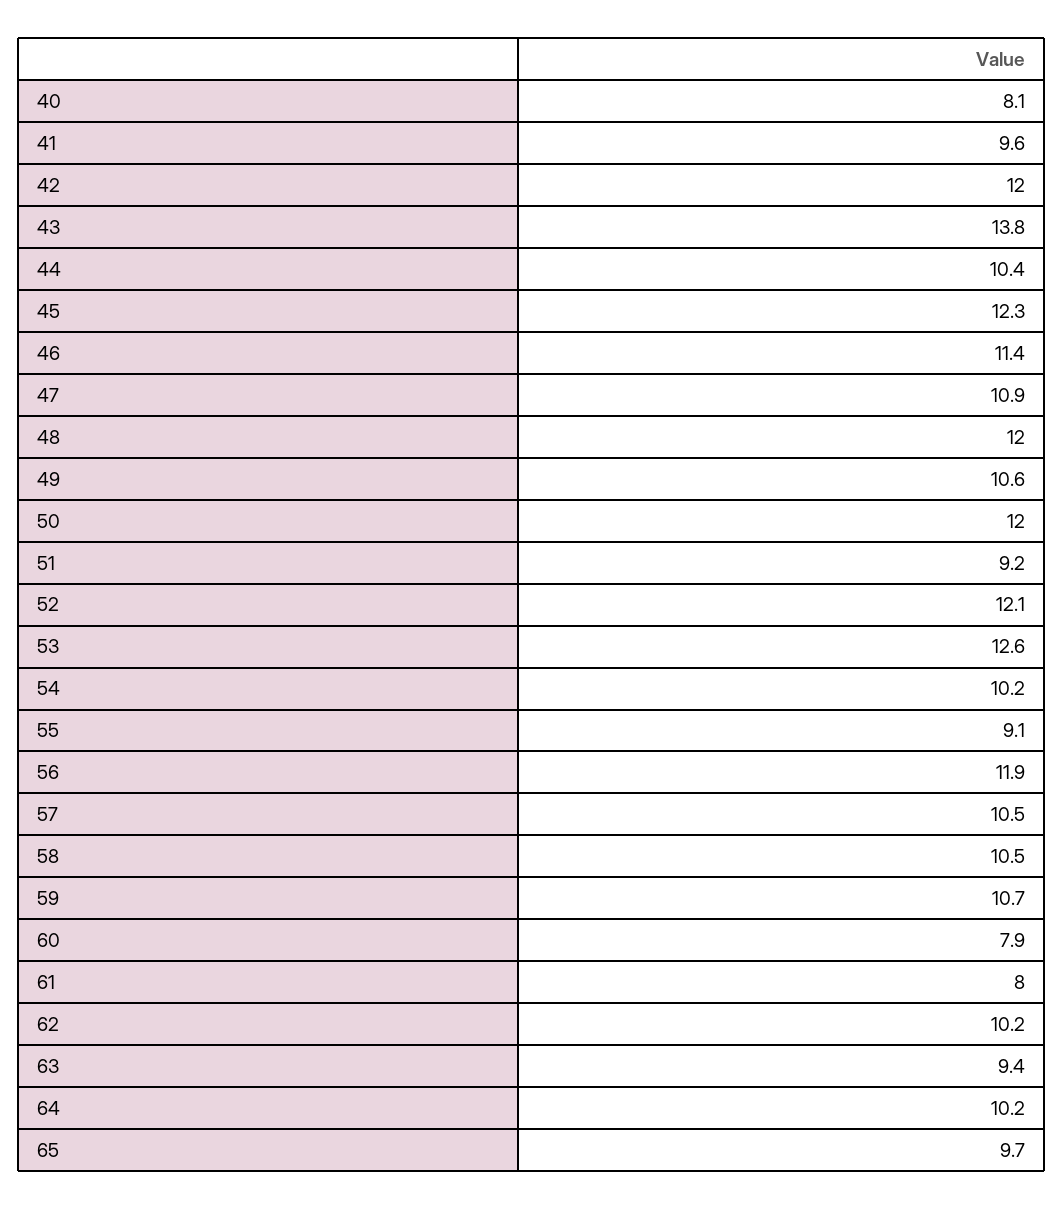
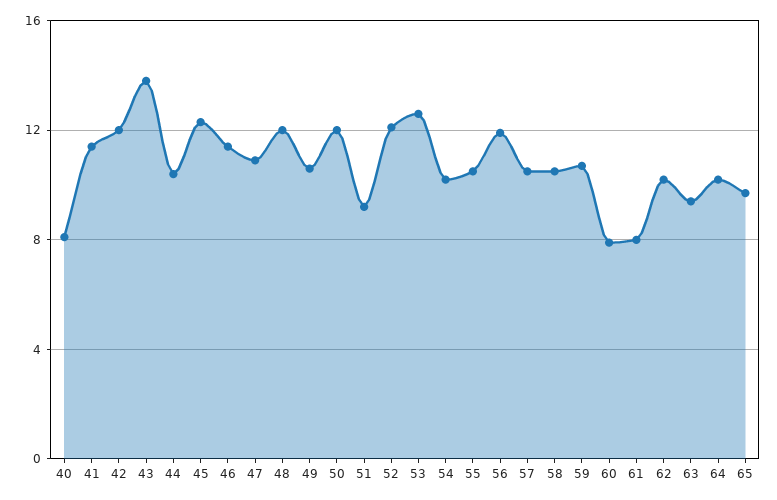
41: 9.6 -> 11.5
55: 9.1 -> 10.5

